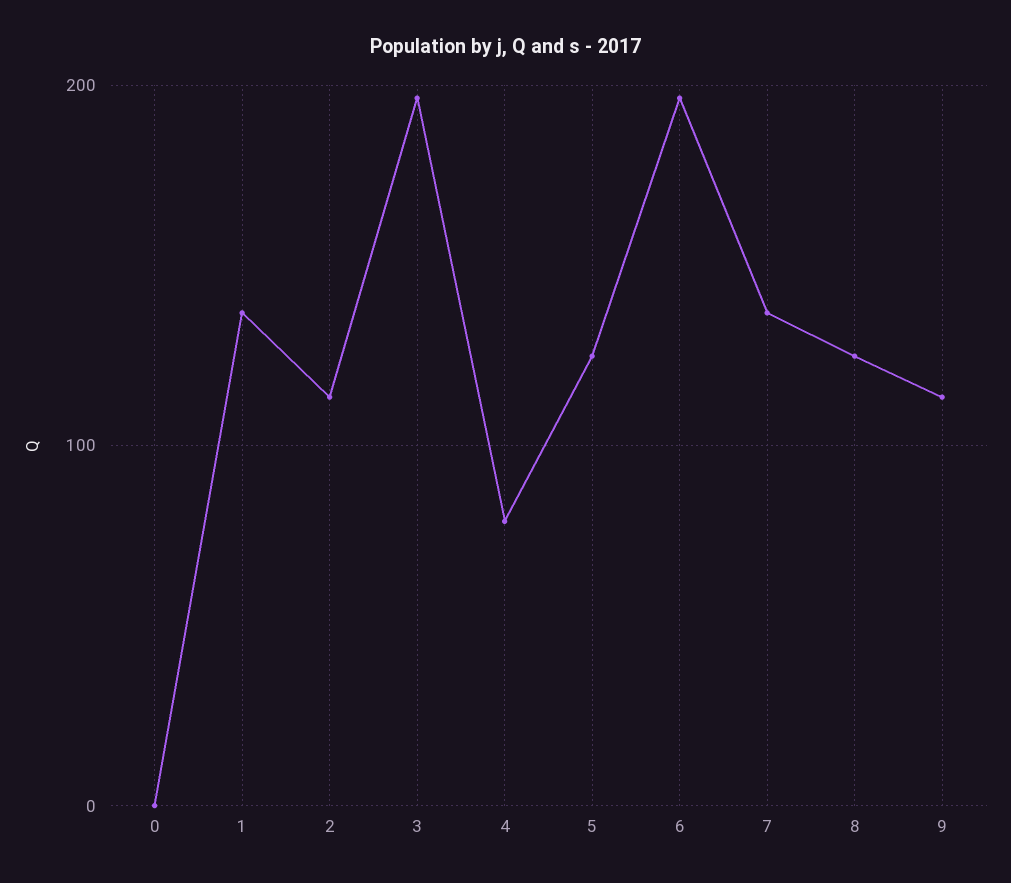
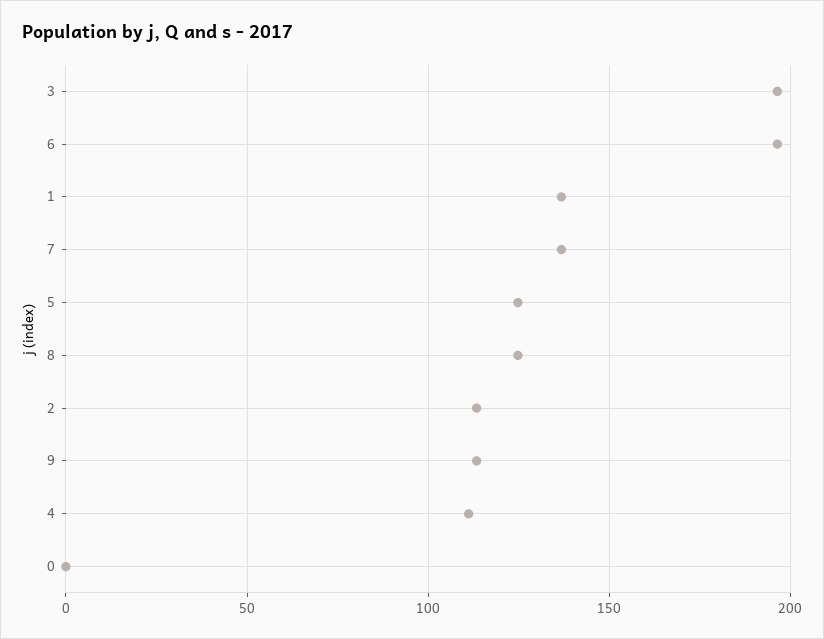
4: 80 -> 110

